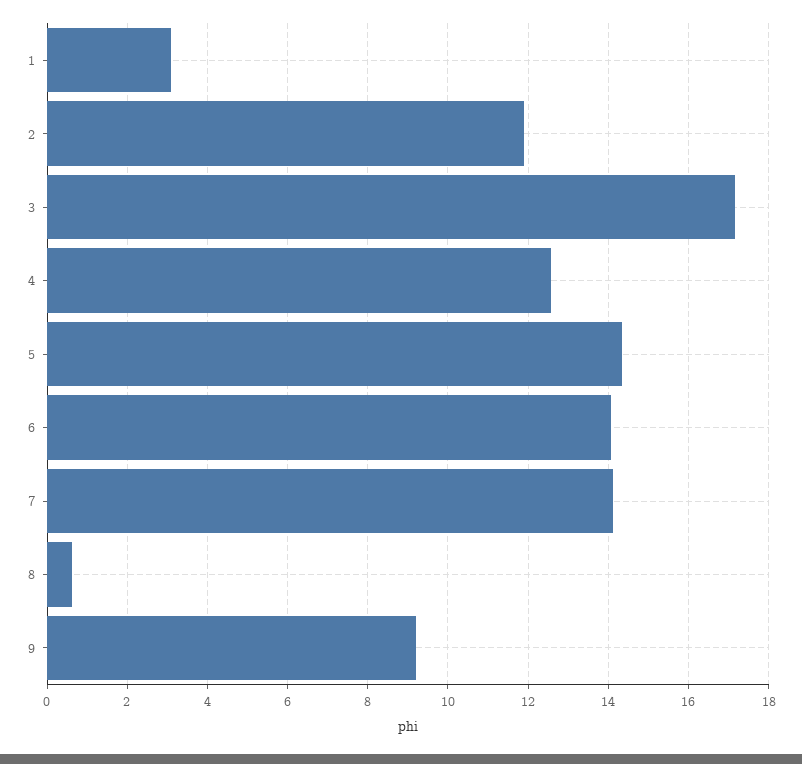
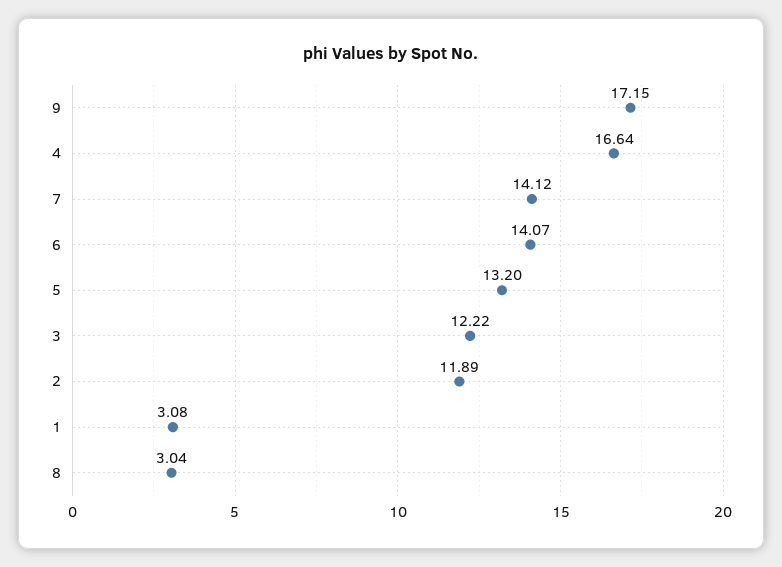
3: 17.2 -> 12.22
4: 12.6 -> 16.64
5: 14.4 -> 13.2
8: 0.6 -> 3.04
9: 9.2 -> 17.15

